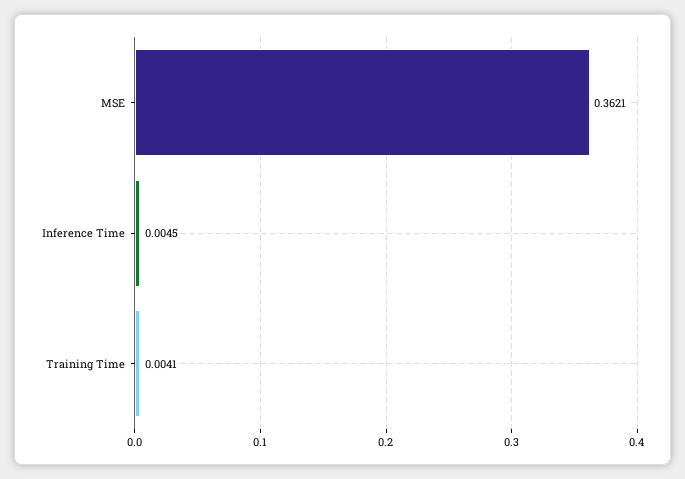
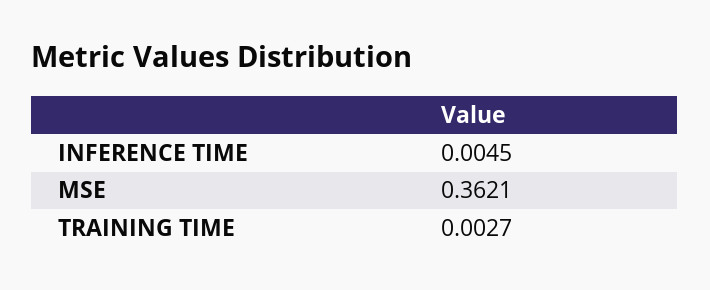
Training Time: 0.0041 -> 0.0027

